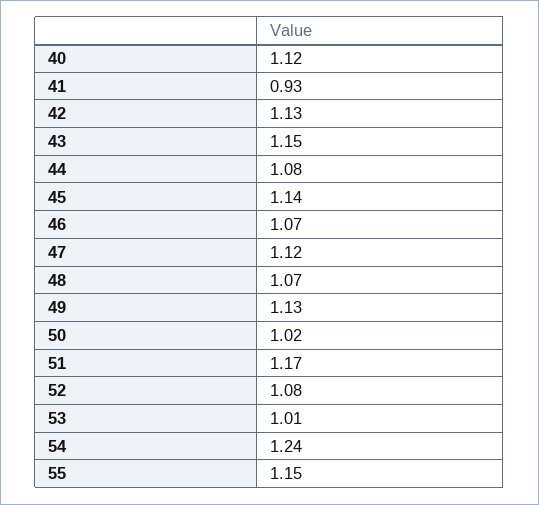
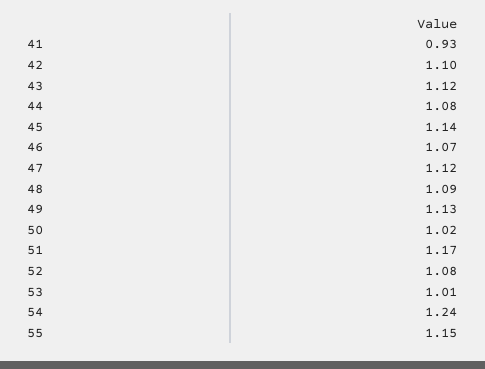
40: 1.12 -> none
42: 1.13 -> 1.1
43: 1.15 -> 1.12
48: 1.07 -> 1.09

